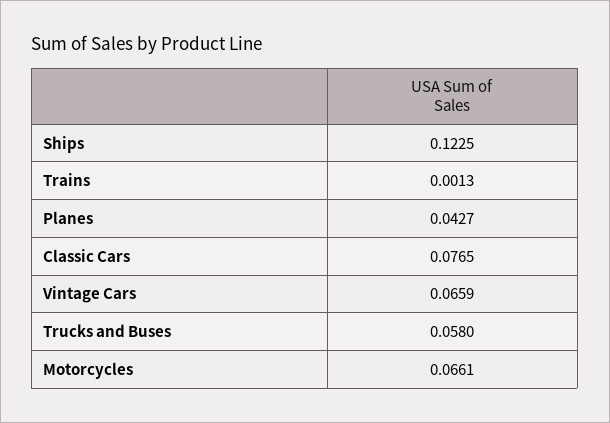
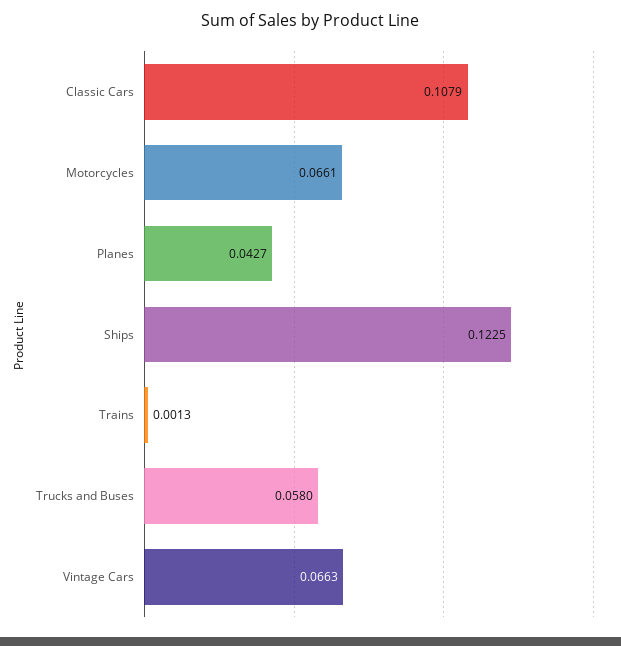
Classic Cars: 0.0765 -> 0.1079
Vintage Cars: 0.0659 -> 0.0663

